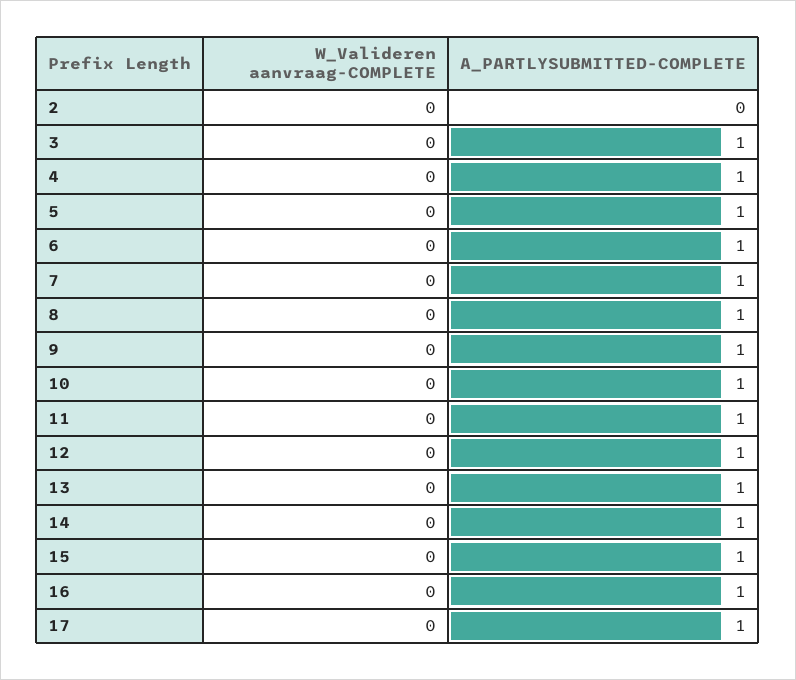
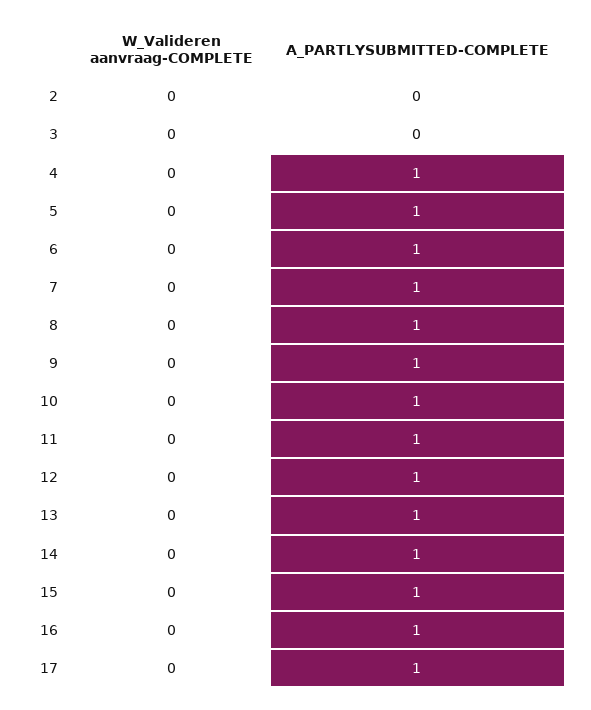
A_PARTLYSUBMITTED-COMPLETE, 3: 1 -> 0

